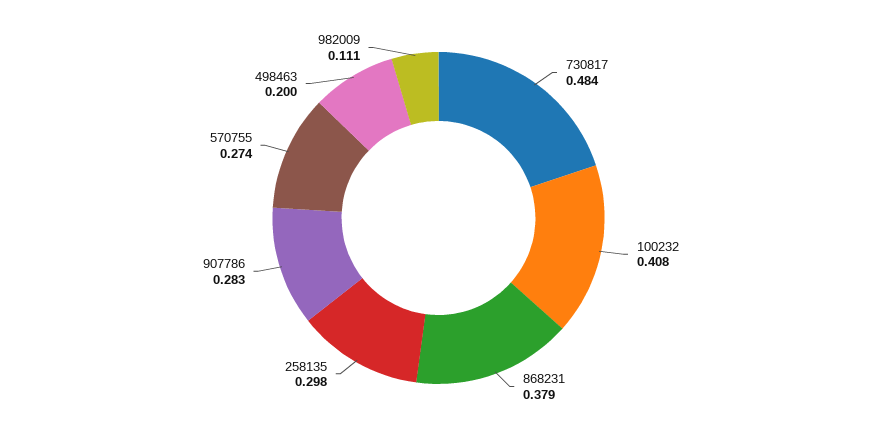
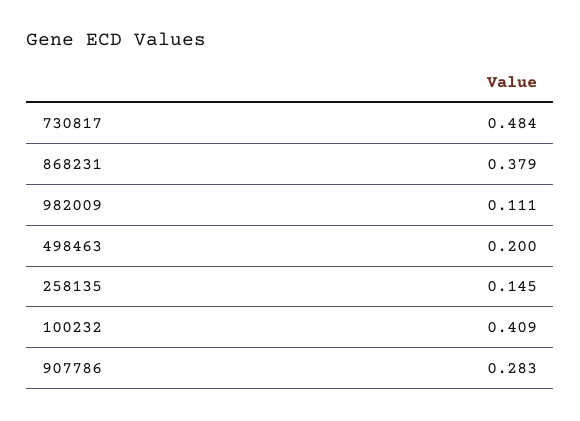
100232: 0.408 -> 0.409
258135: 0.298 -> 0.145
570755: 0.274 -> none

